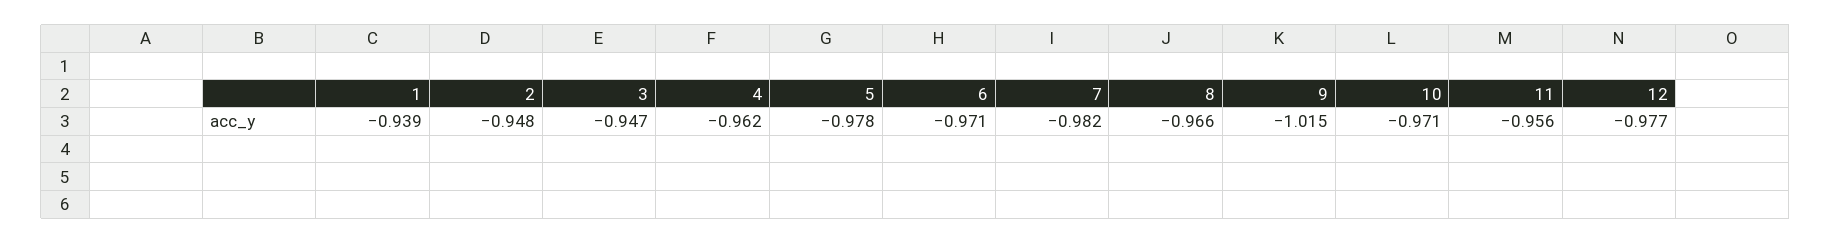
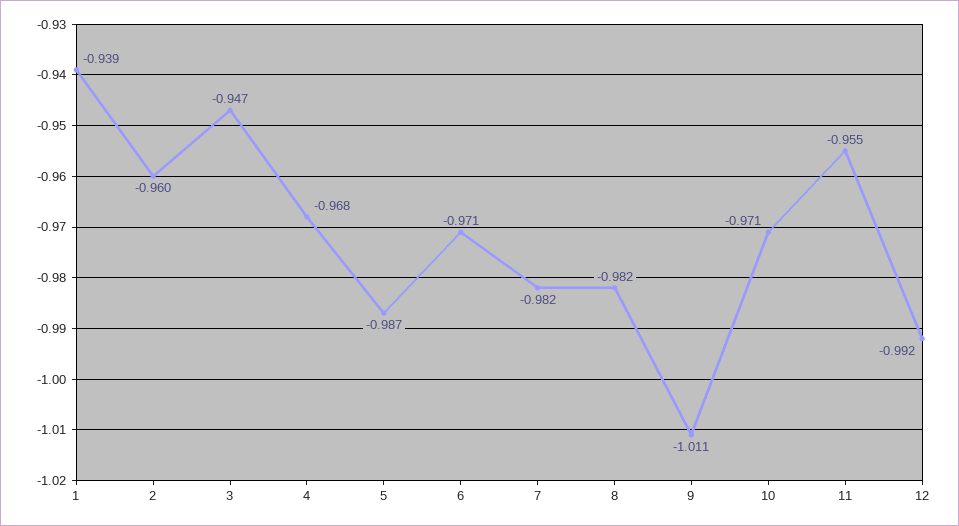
2: -0.948 -> -0.96
4: -0.962 -> -0.968
5: -0.978 -> -0.987
8: -0.966 -> -0.982
9: -1.015 -> -1.011
11: -0.956 -> -0.955
12: -0.977 -> -0.992

